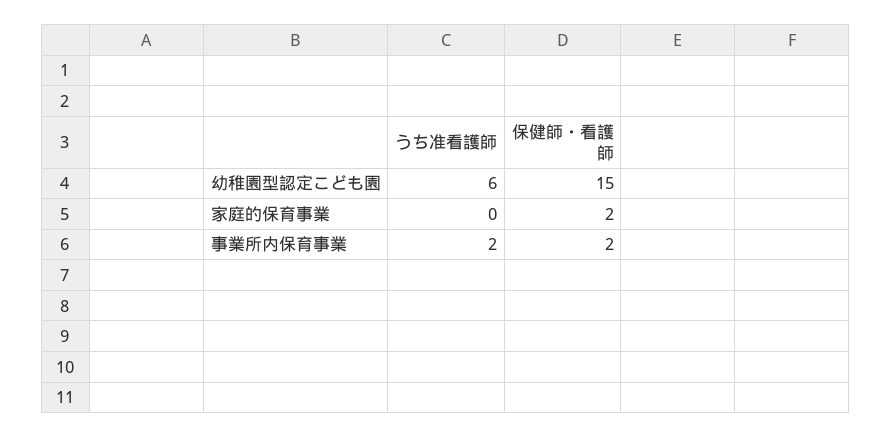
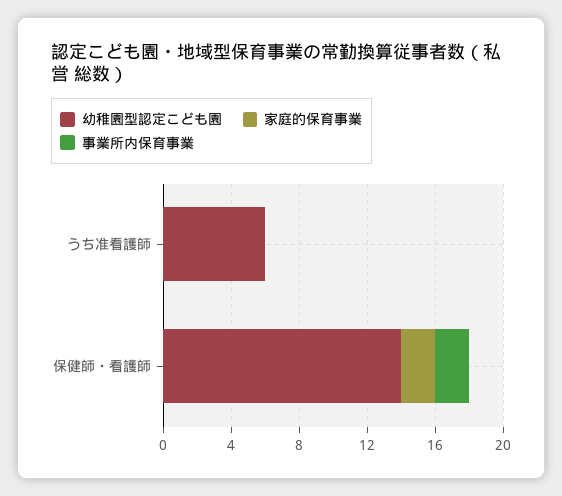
幼稚園型認定こども園, 保健師・看護師: 15 -> 14
事業所内保育事業, うち准看護師: 2 -> 0

